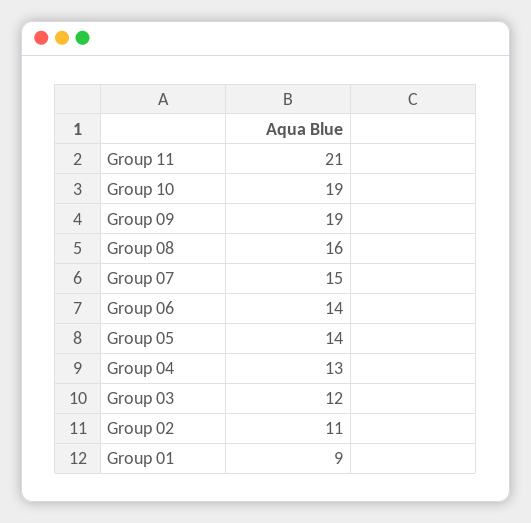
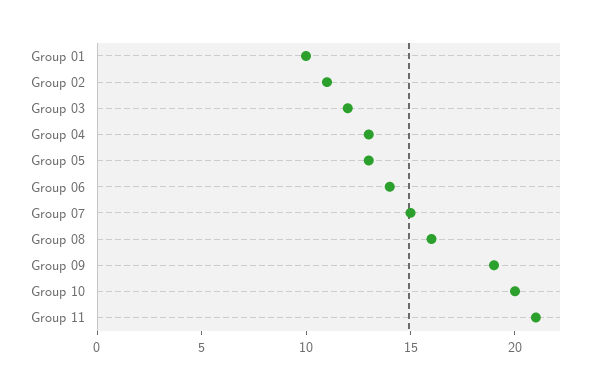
Group 10: 19 -> 20
Group 05: 14 -> 13
Group 01: 9 -> 10

